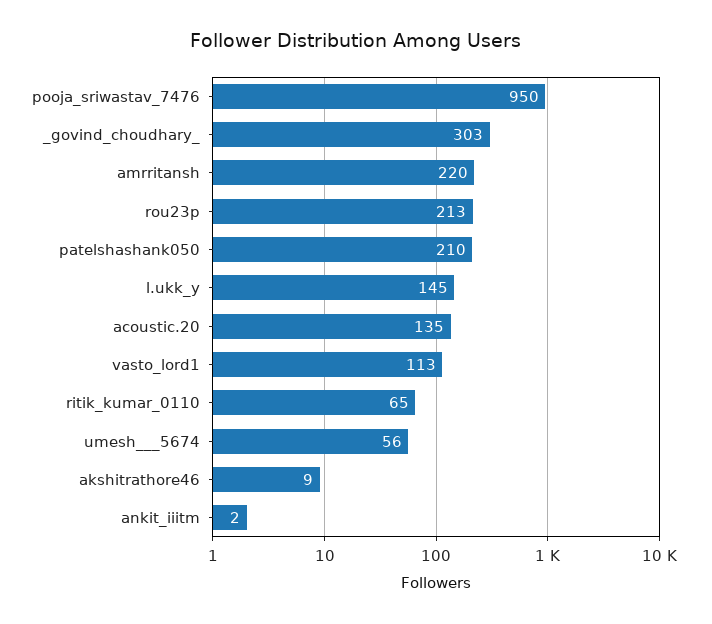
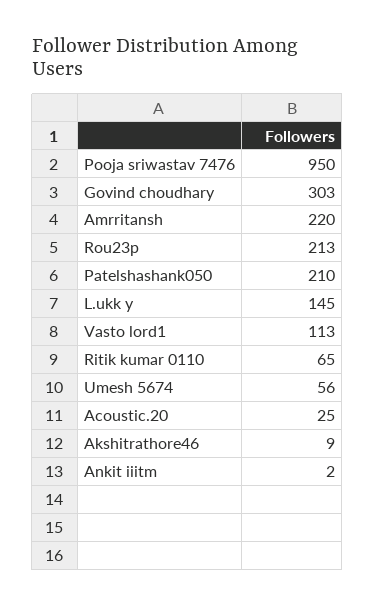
acoustic.20: 135 -> 25

